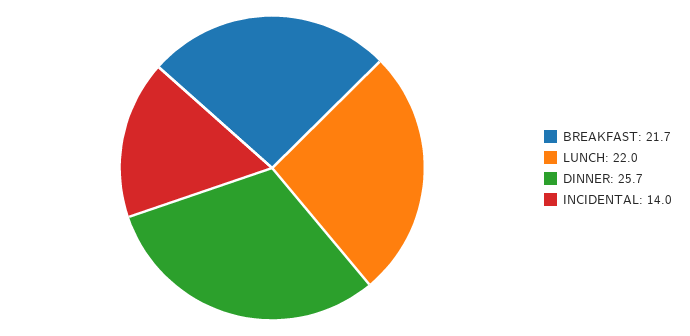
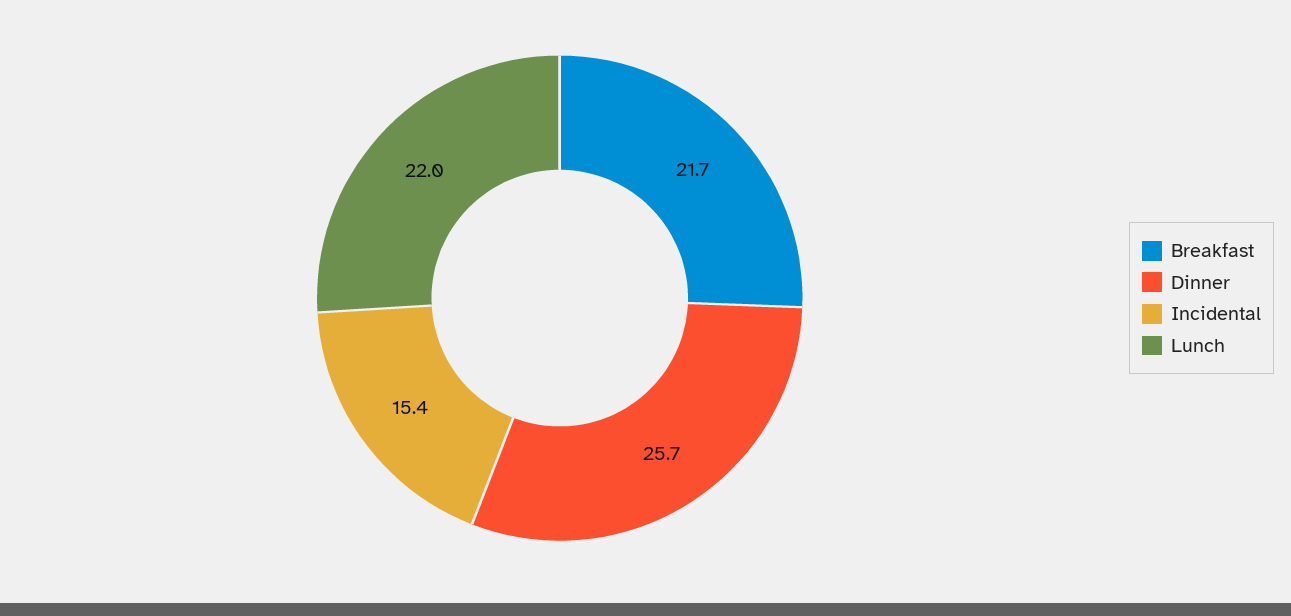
INCIDENTAL: 14 -> 15.4

